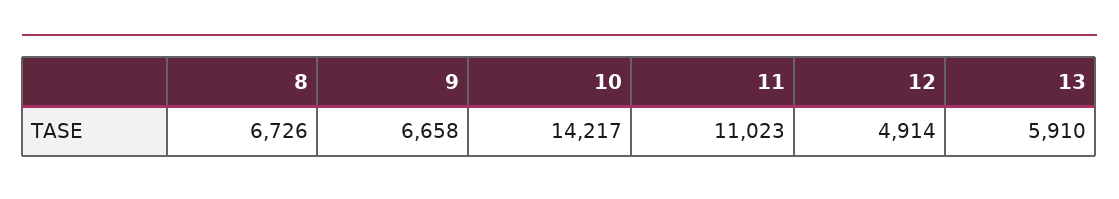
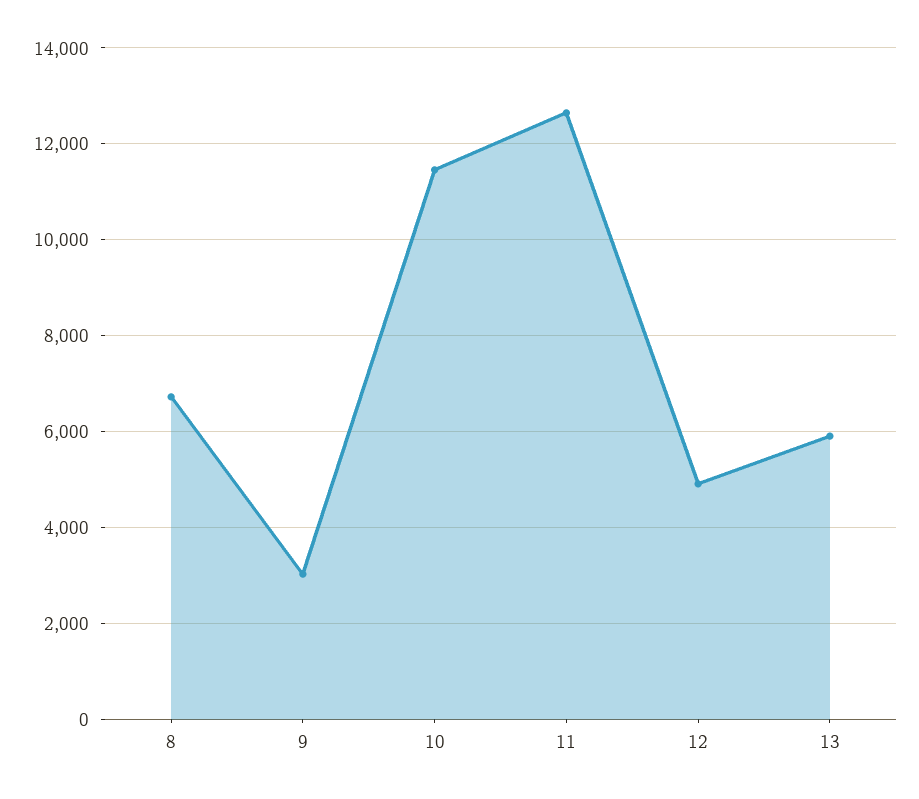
9: 6658 -> 3000
10: 14217 -> 11400
11: 11023 -> 12600

